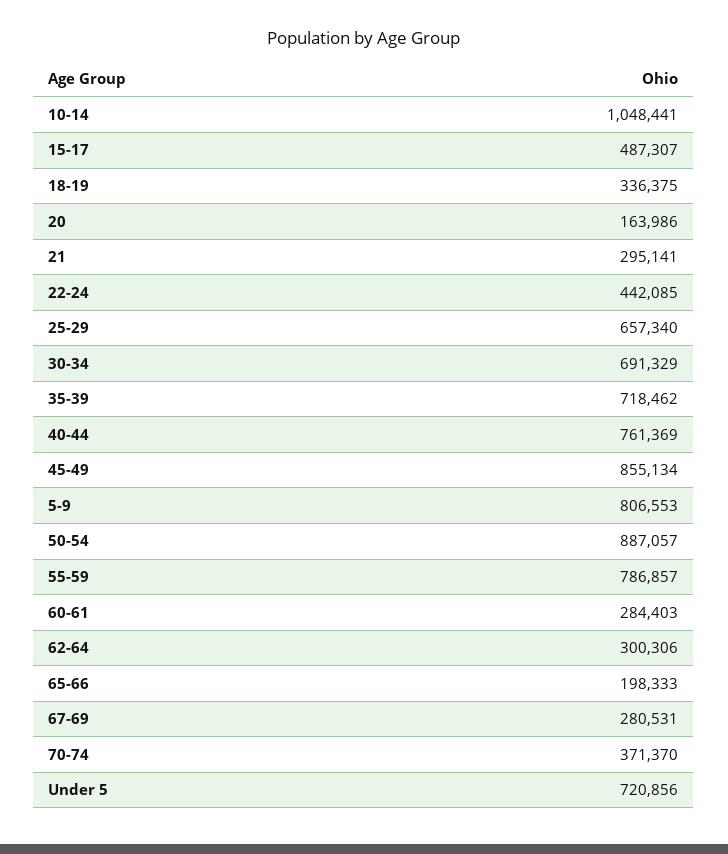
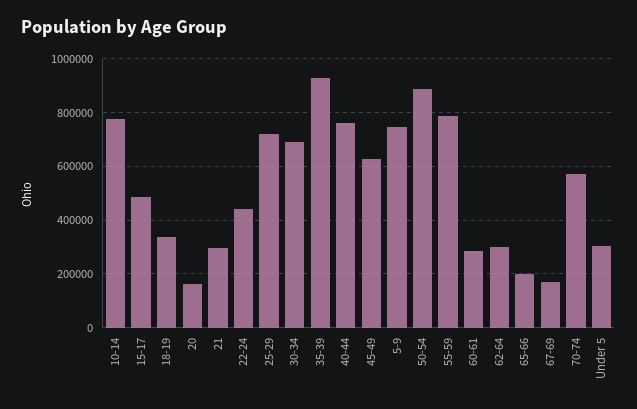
10-14: 1048441 -> 775000
25-29: 657340 -> 725000
35-39: 718462 -> 925000
45-49: 855134 -> 625000
5-9: 806553 -> 750000
67-69: 280531 -> 175000
70-74: 371370 -> 575000
Under 5: 720856 -> 300000

